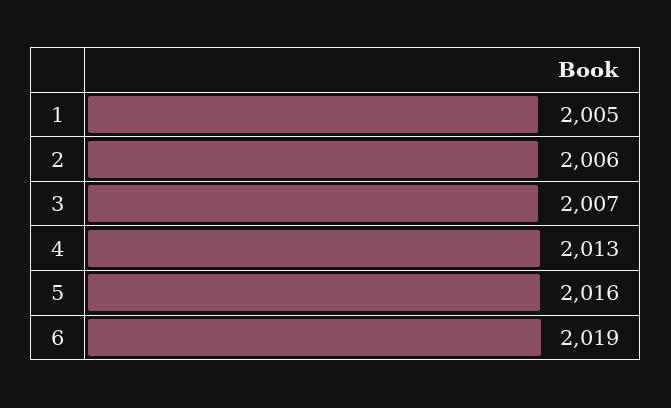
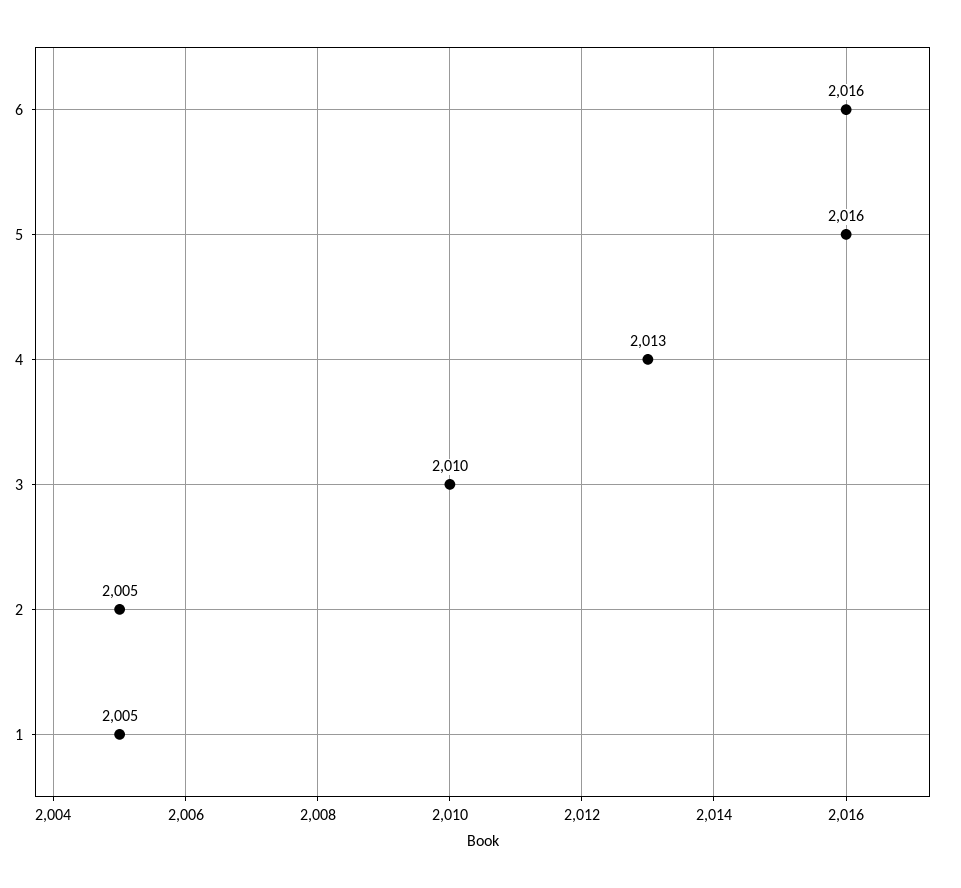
2: 2006 -> 2005
3: 2007 -> 2010
6: 2019 -> 2016

